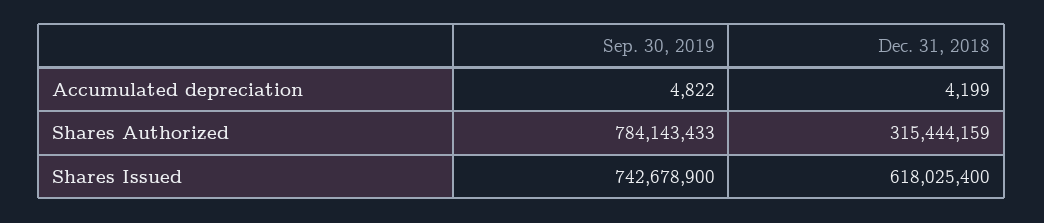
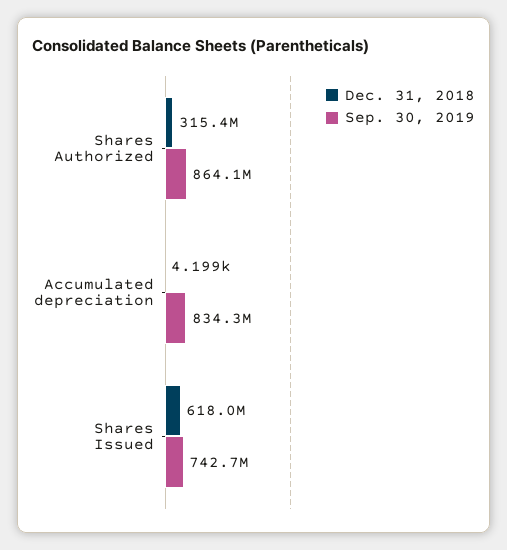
Sep. 30, 2019, Accumulated depreciation: 4822 -> 834300000
Sep. 30, 2019, Shares Authorized: 784143433 -> 864100000

